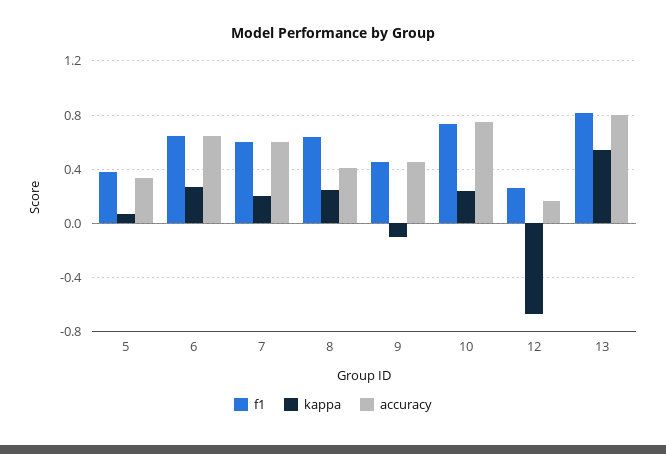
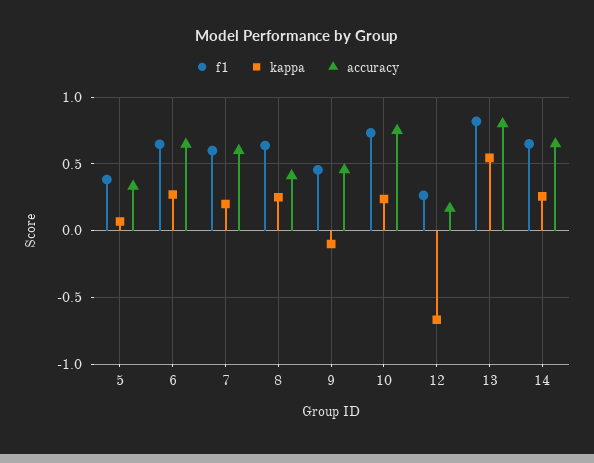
f1, 14: none -> 0.65
kappa, 14: none -> 0.25
accuracy, 14: none -> 0.65

